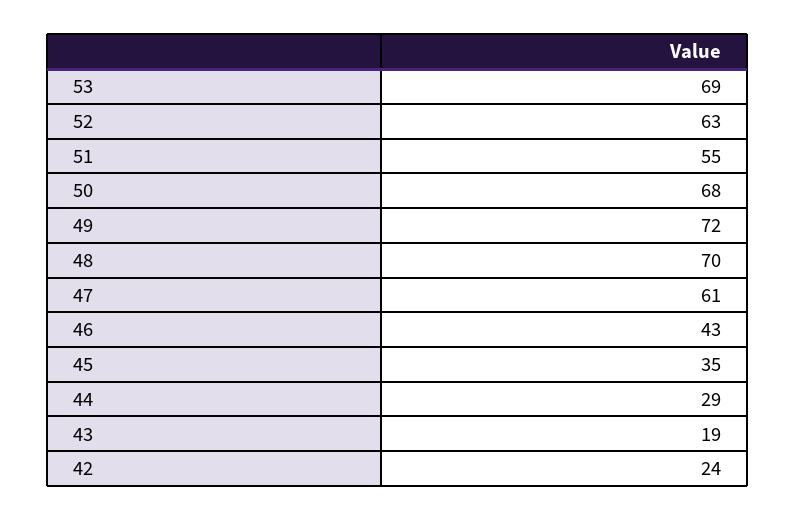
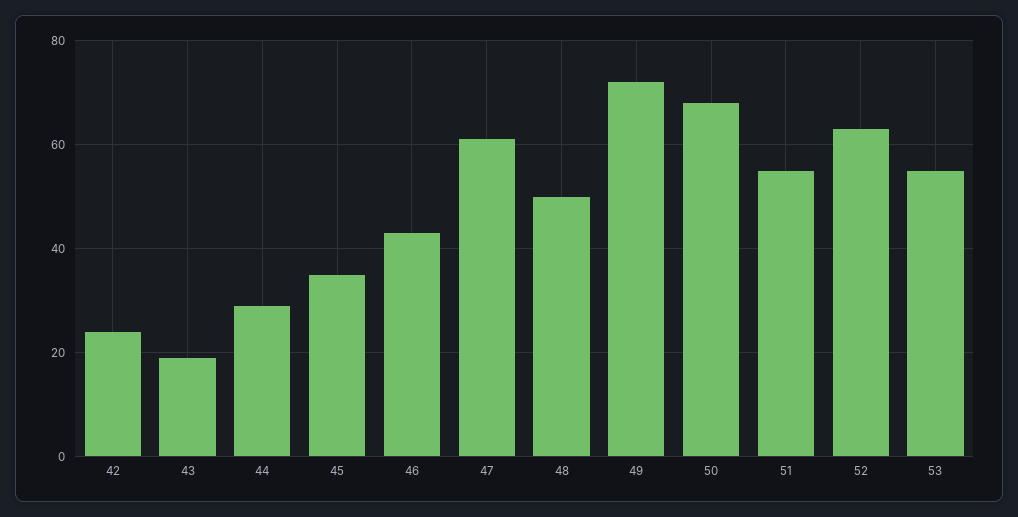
53: 69 -> 55
48: 70 -> 50

